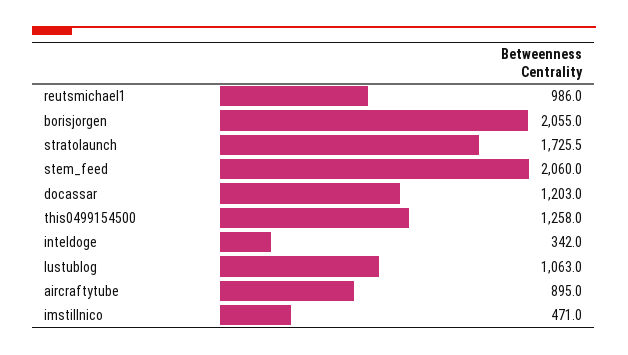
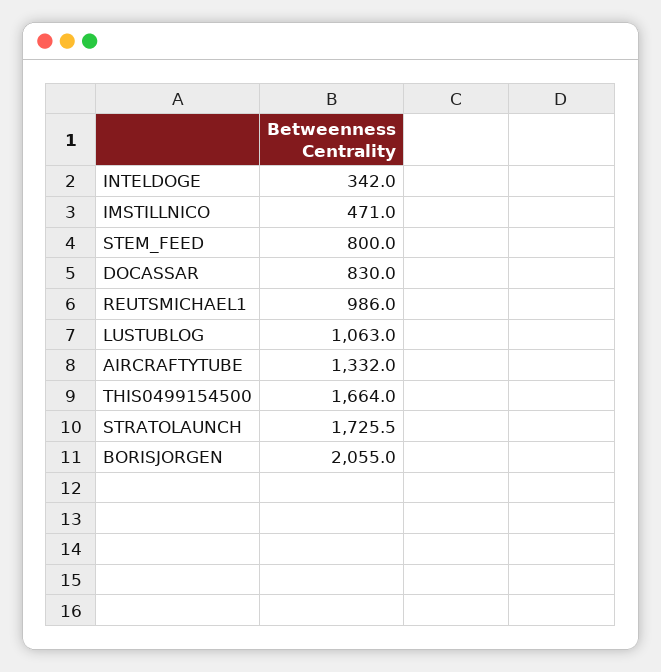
stem_feed: 2060 -> 800
docassar: 1203 -> 830
this0499154500: 1258 -> 1664
aircraftytube: 895 -> 1332

